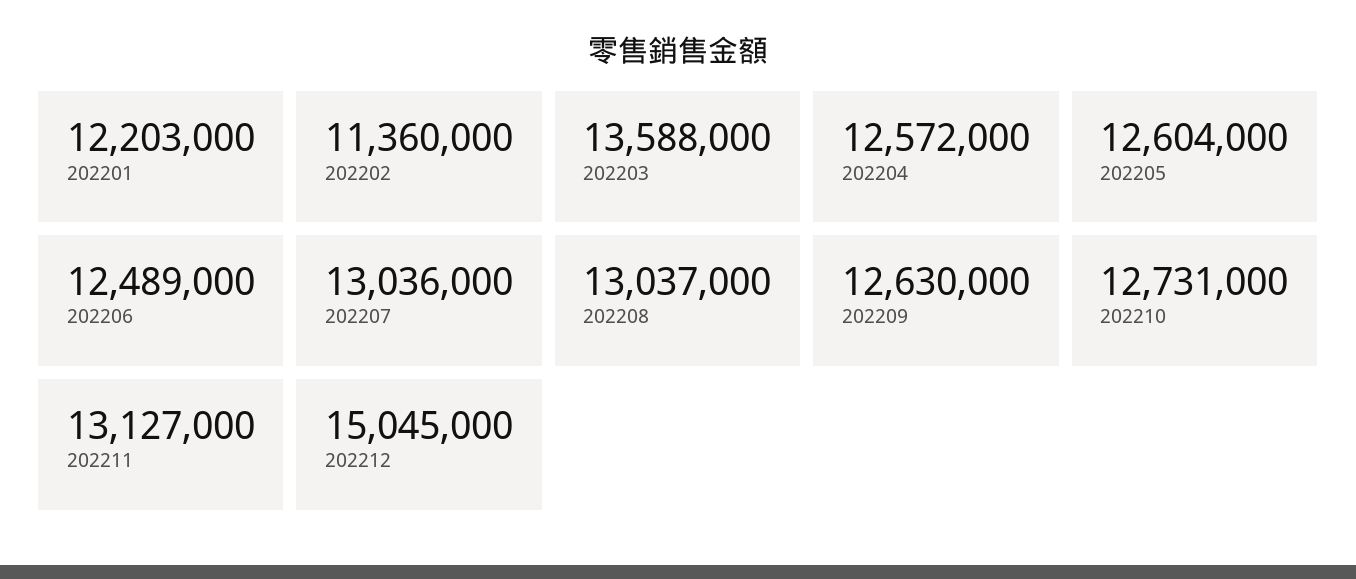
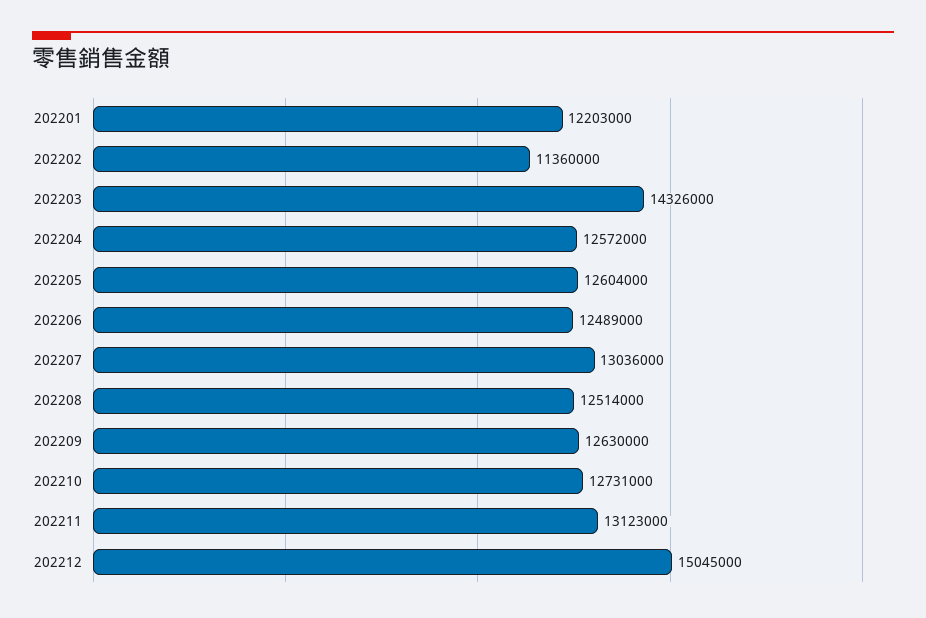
202203: 13588000 -> 14326000
202208: 13037000 -> 12514000
202211: 13127000 -> 13123000

